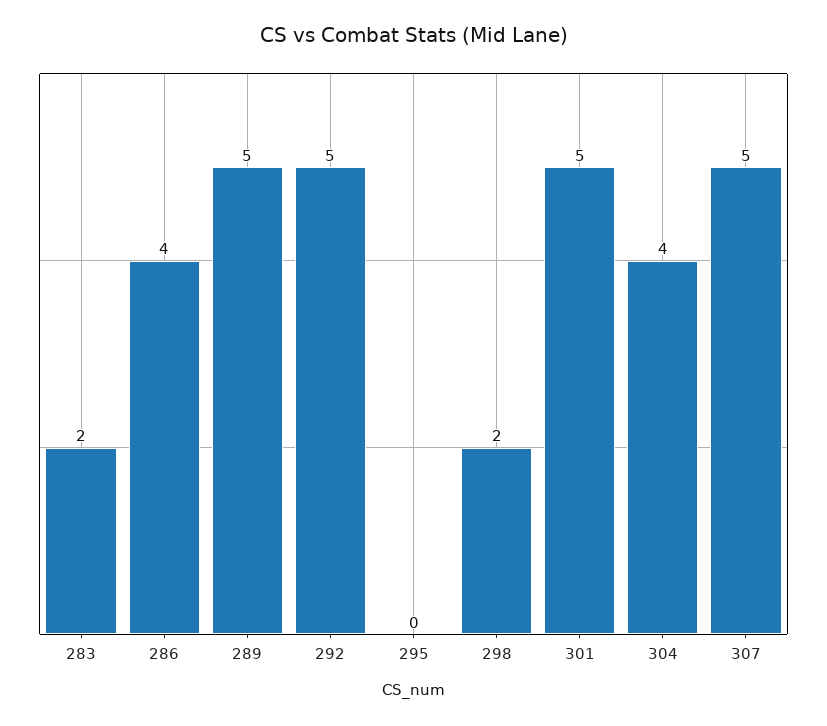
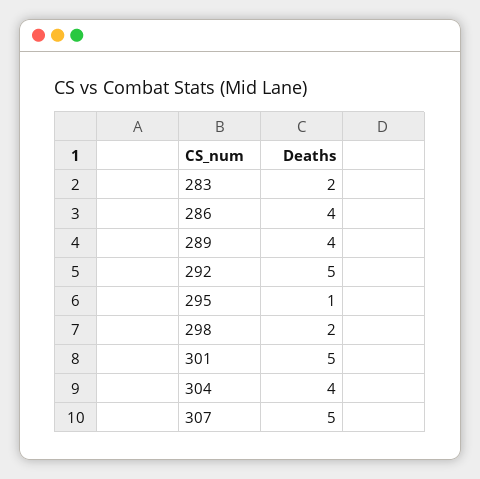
289: 5 -> 4
295: 0 -> 1

